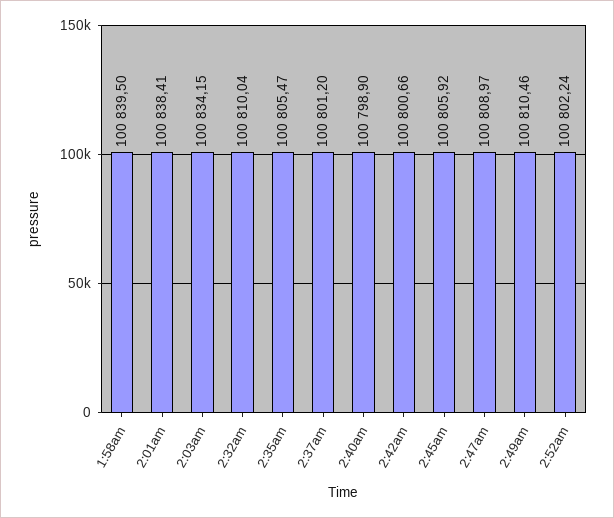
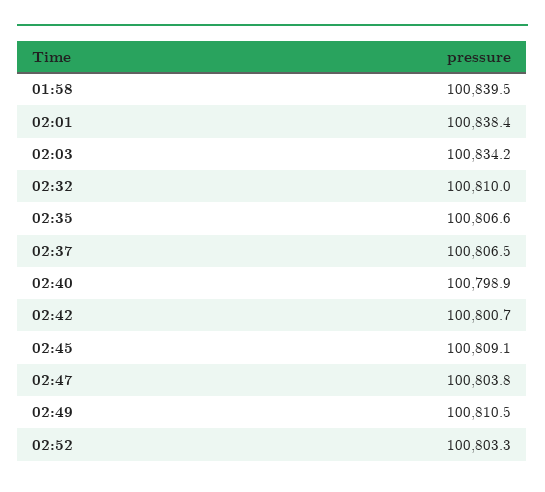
2:35am: 100805.47 -> 100806.6
2:37am: 100801.2 -> 100806.5
2:45am: 100805.92 -> 100809.1
2:47am: 100808.97 -> 100803.8
2:52am: 100802.24 -> 100803.3

